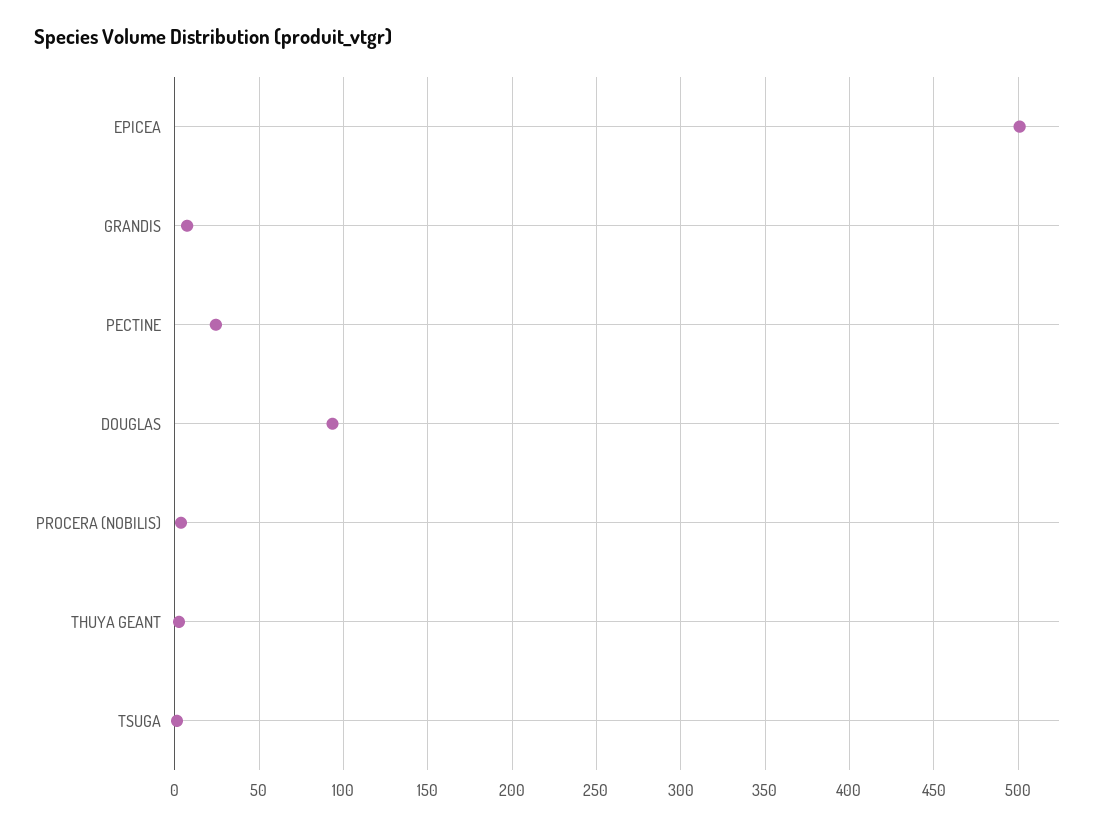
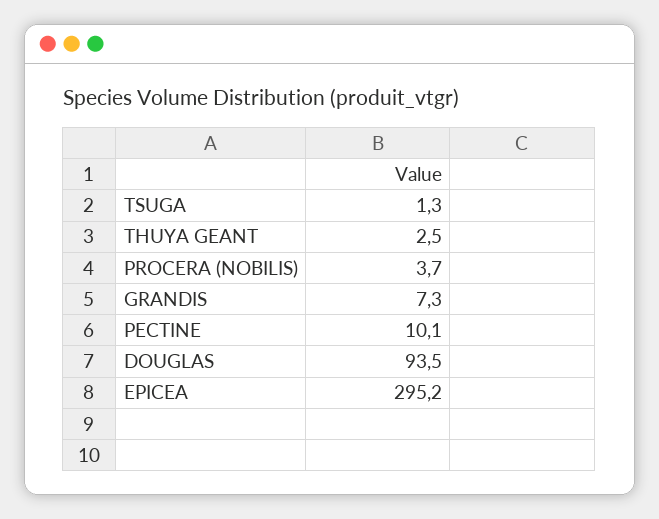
EPICEA: 500 -> 295.2
PECTINE: 25 -> 10.1

